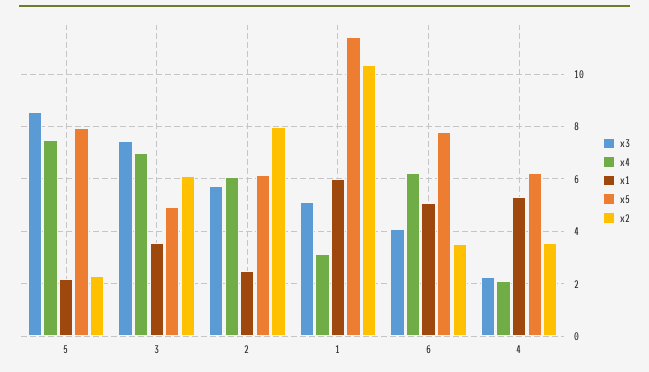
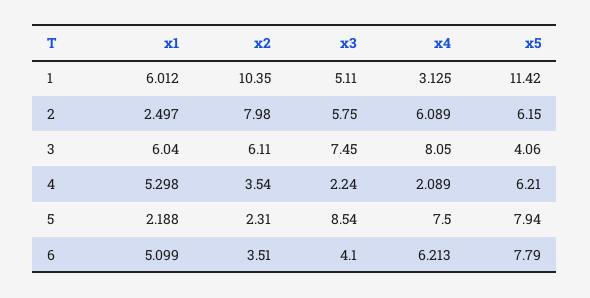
x4, 3: 7 -> 8.05
x1, 3: 3.5 -> 6.04
x5, 3: 5 -> 4.06

